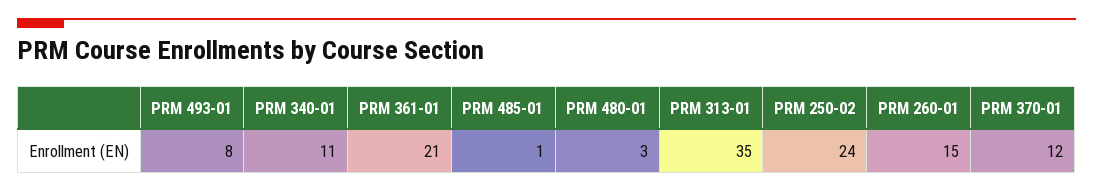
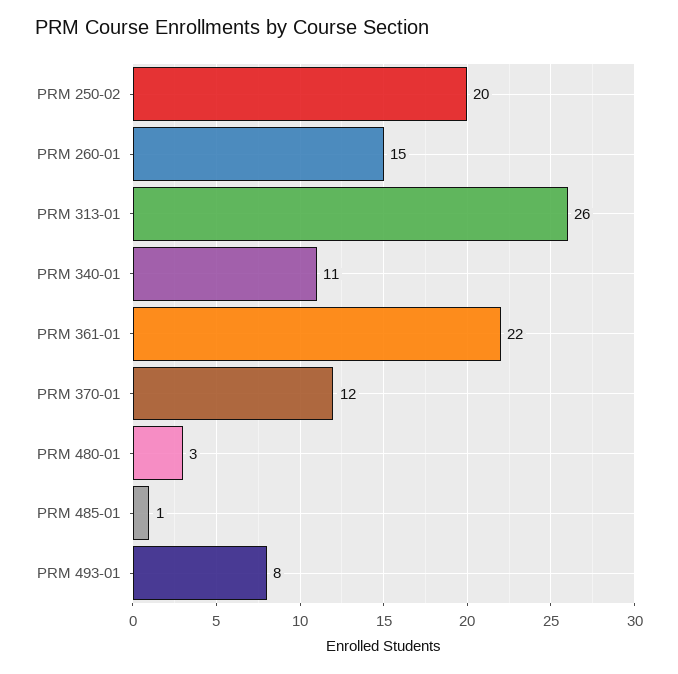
PRM 361-01: 21 -> 22
PRM 313-01: 35 -> 26
PRM 250-02: 24 -> 20

